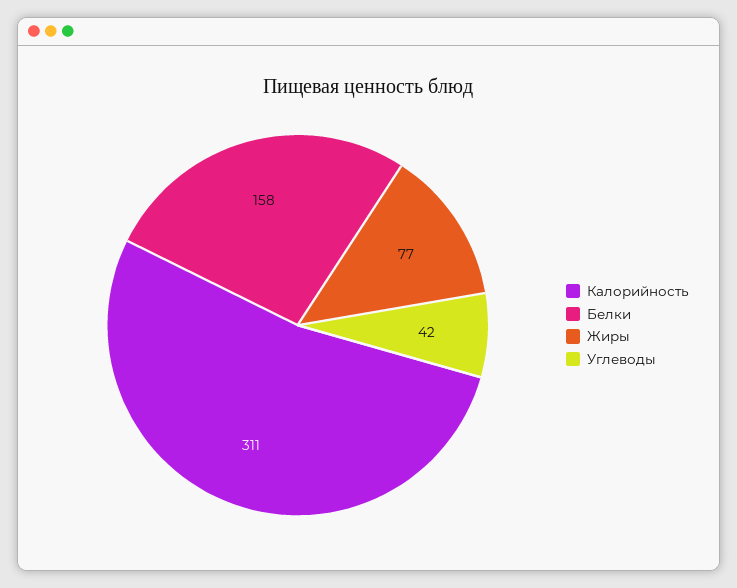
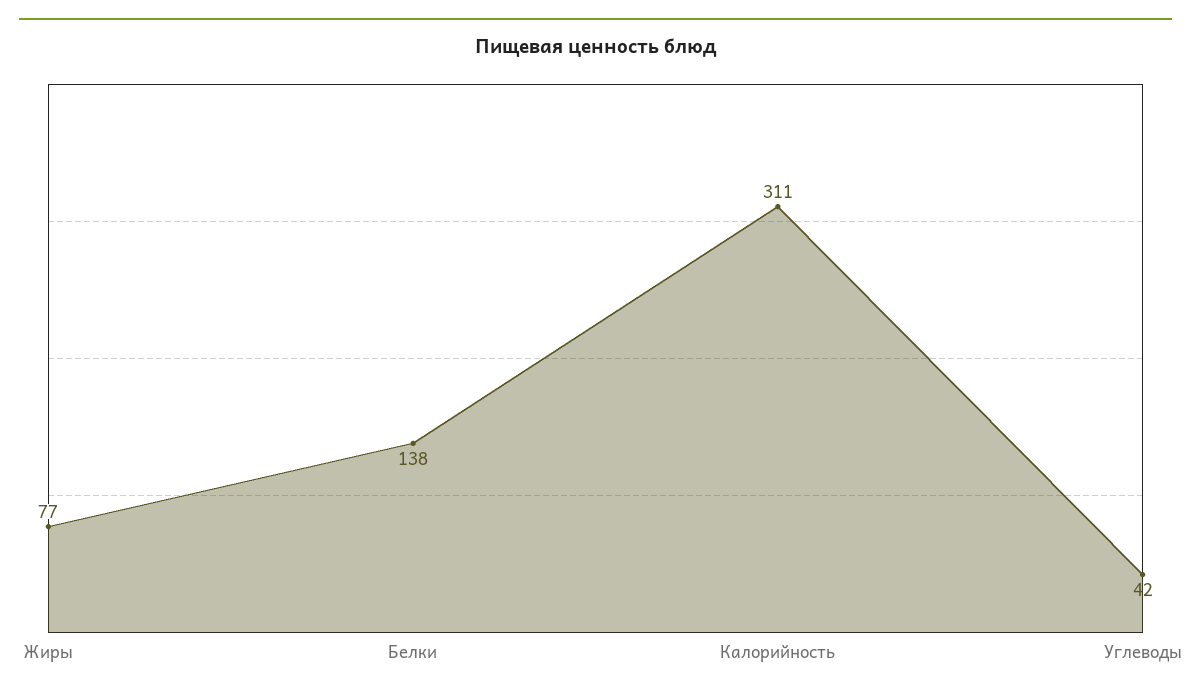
Белки: 158 -> 138

